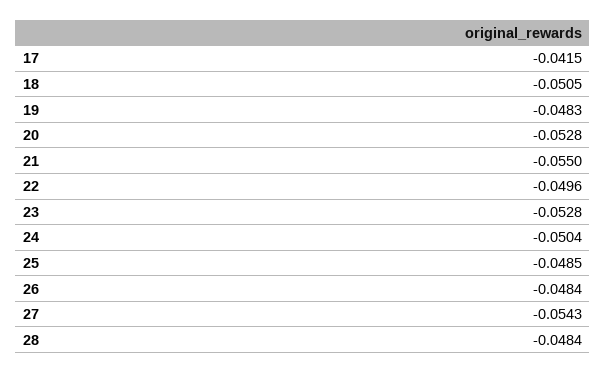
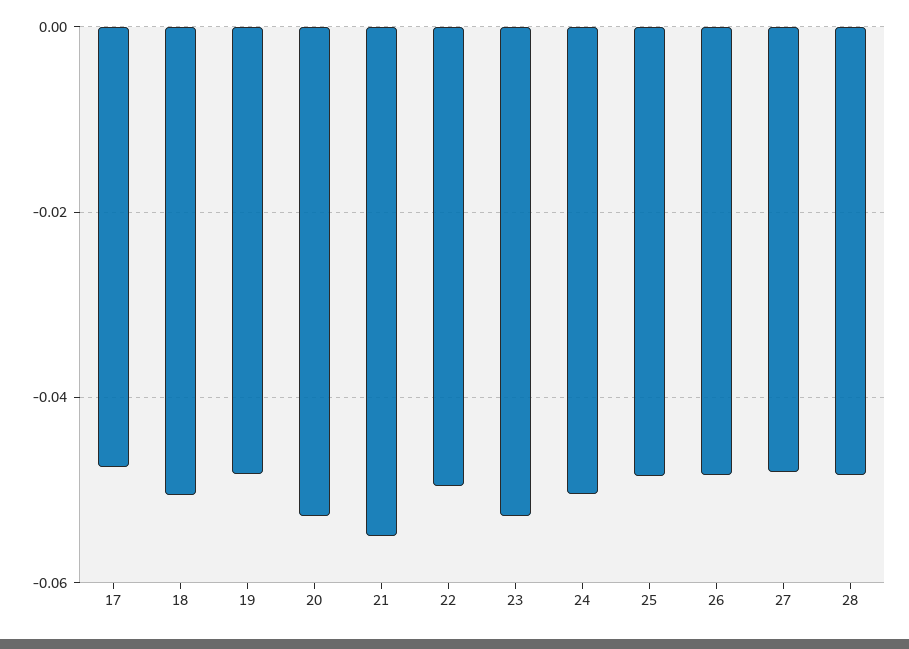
17: -0.0415 -> -0.048
27: -0.0543 -> -0.048

